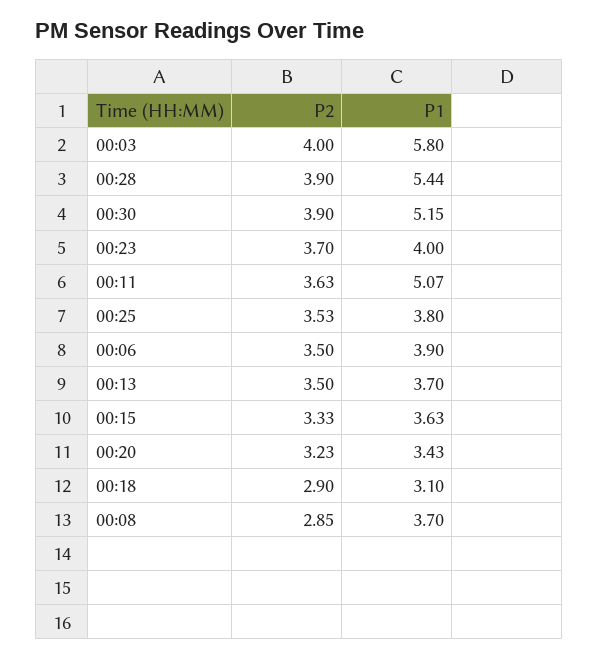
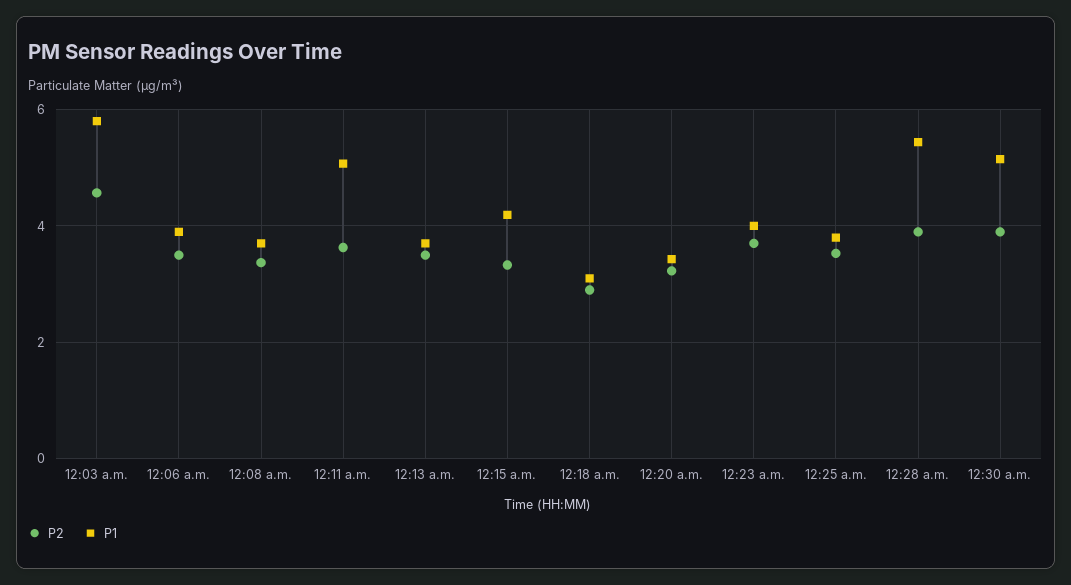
P2, 00:03: 4 -> 4.6
P1, 00:15: 3.63 -> 4.2
P2, 00:08: 2.85 -> 3.4

